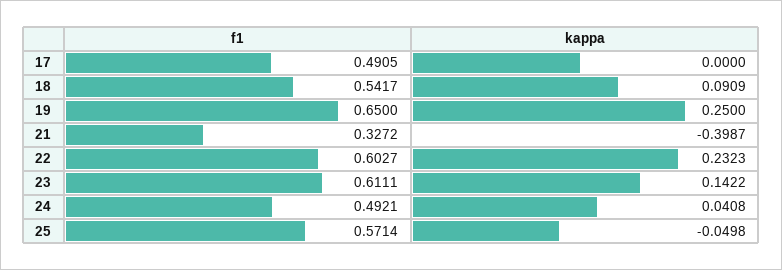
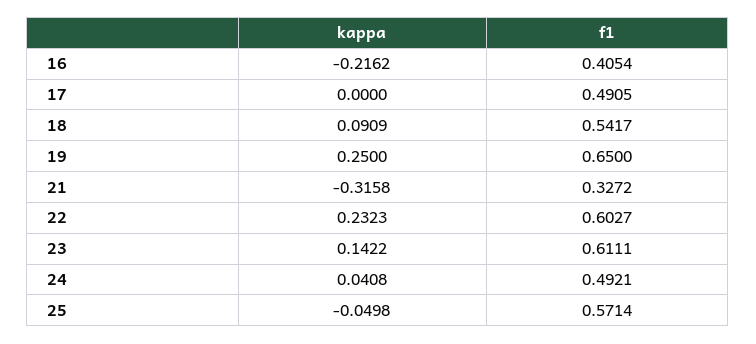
kappa, 21: -0.3987 -> -0.3158
kappa, 16: none -> -0.2162
f1, 16: none -> 0.4054

